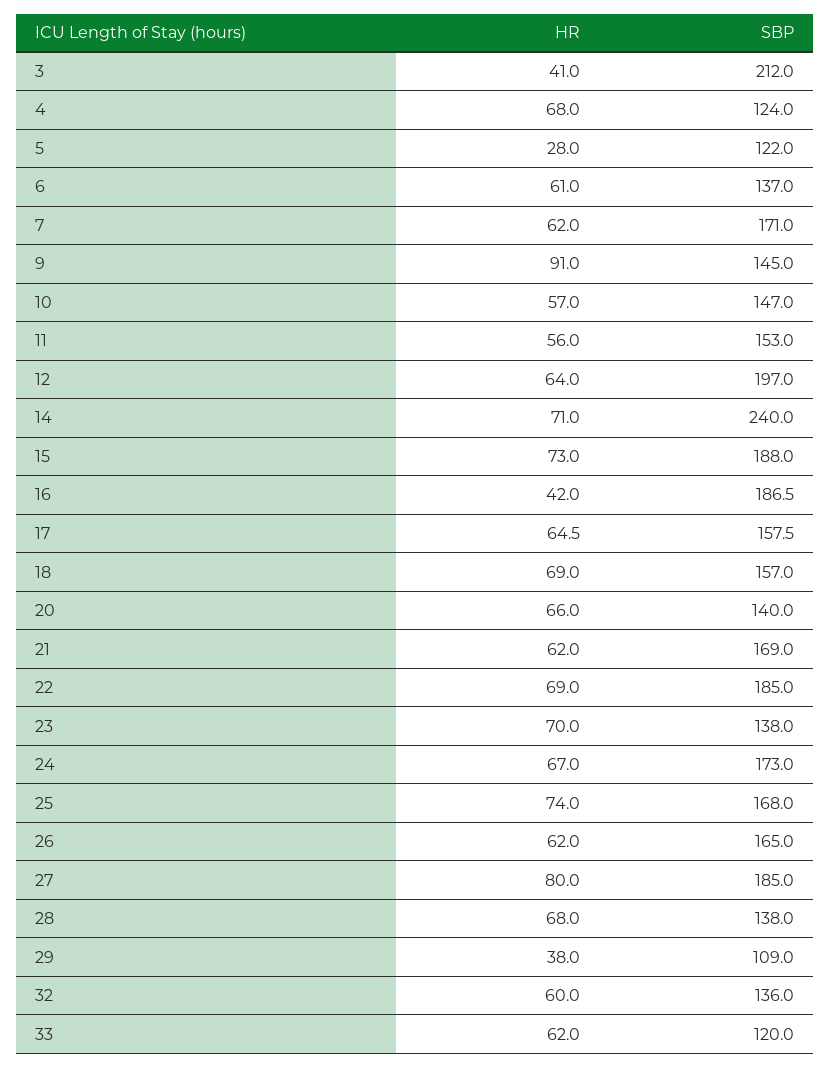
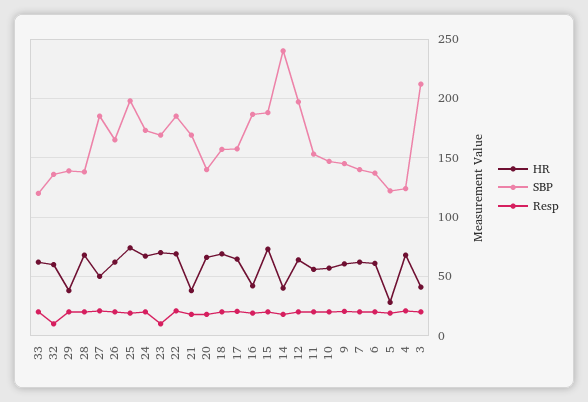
SBP, 7: 171 -> 140
HR, 9: 91 -> 60
HR, 14: 71 -> 40
HR, 21: 62 -> 40
SBP, 23: 138 -> 170
SBP, 25: 168 -> 200
HR, 27: 80 -> 50
SBP, 29: 109 -> 140
Resp, 33: none -> 20
Resp, 32: none -> 10
Resp, 29: none -> 20
Resp, 28: none -> 20
Resp, 27: none -> 20
Resp, 26: none -> 20
Resp, 25: none -> 20
Resp, 24: none -> 20
Resp, 23: none -> 10
Resp, 22: none -> 20
Resp, 21: none -> 20
Resp, 20: none -> 20
Resp, 18: none -> 20
Resp, 17: none -> 20
Resp, 16: none -> 20
Resp, 15: none -> 20
Resp, 14: none -> 20
Resp, 12: none -> 20
Resp, 11: none -> 20
Resp, 10: none -> 20
Resp, 9: none -> 20
Resp, 7: none -> 20
Resp, 6: none -> 20
Resp, 5: none -> 20
Resp, 4: none -> 20
Resp, 3: none -> 20

